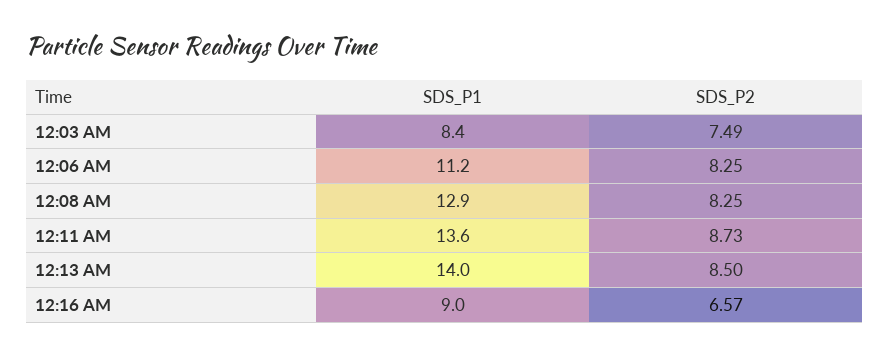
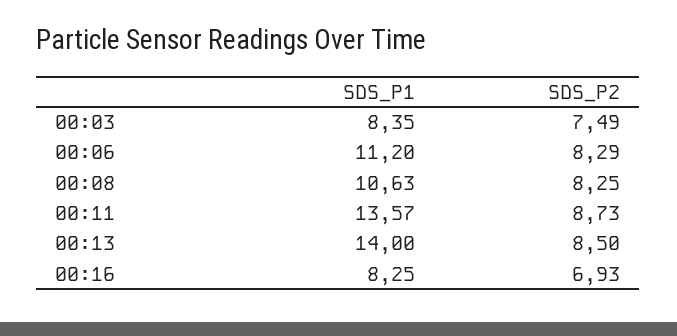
SDS_P2, 12:06 AM: 8.25 -> 8.29
SDS_P1, 12:08 AM: 12.9 -> 10.63
SDS_P1, 12:16 AM: 9 -> 8.25
SDS_P2, 12:16 AM: 6.57 -> 6.93

